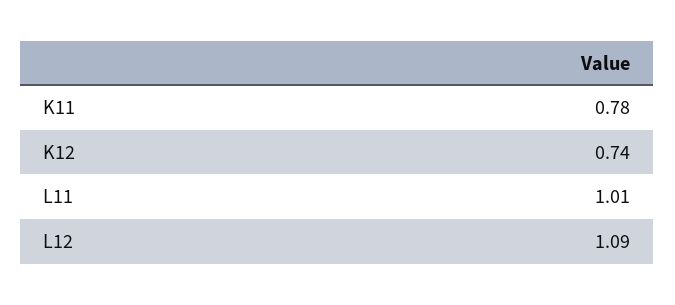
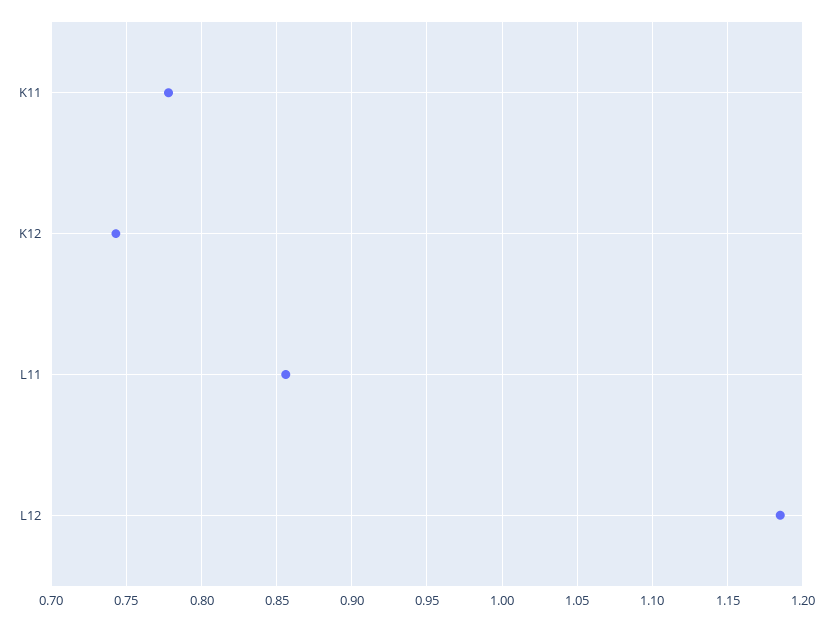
L11: 1.01 -> 0.855
L12: 1.09 -> 1.185

